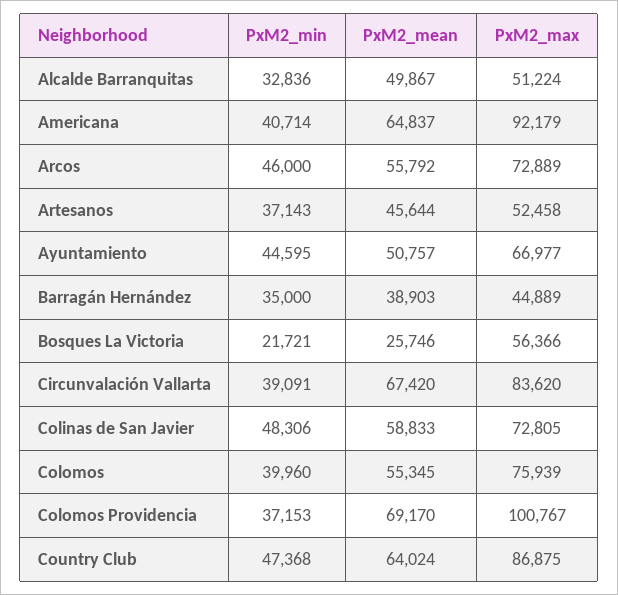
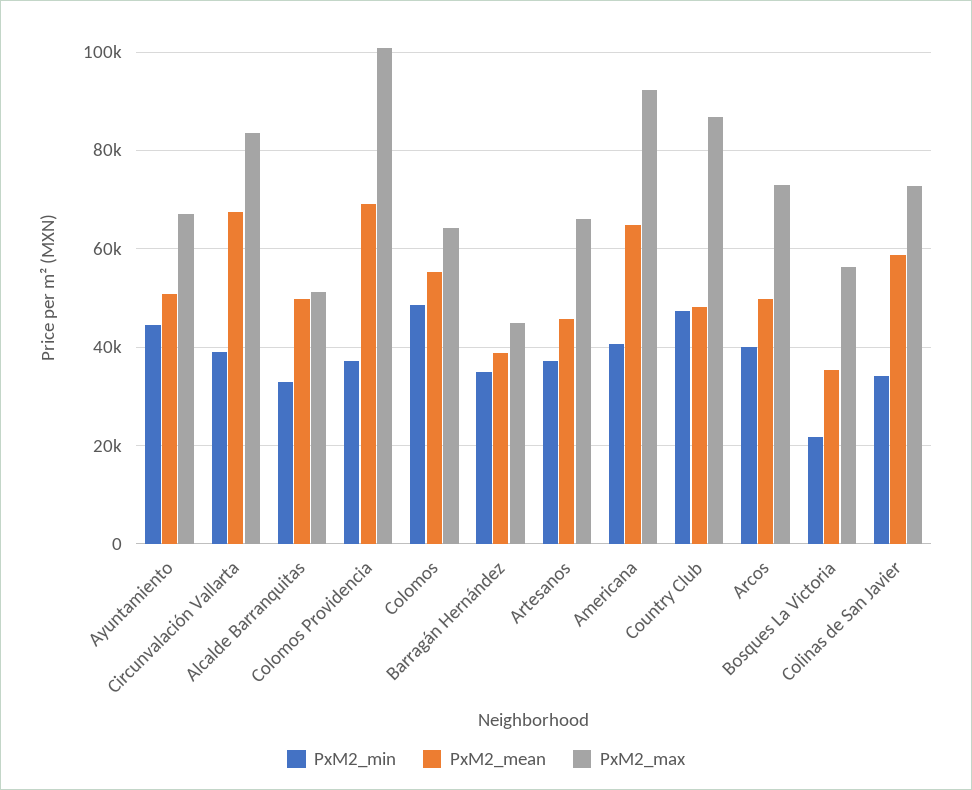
PxM2_min, Arcos: 46000 -> 40000
PxM2_mean, Arcos: 55792 -> 50000
PxM2_max, Artesanos: 52458 -> 66000
PxM2_mean, Bosques La Victoria: 25746 -> 36000
PxM2_min, Colinas de San Javier: 48306 -> 34000
PxM2_min, Colomos: 39960 -> 48000
PxM2_max, Colomos: 75939 -> 64000
PxM2_mean, Country Club: 64024 -> 48000

